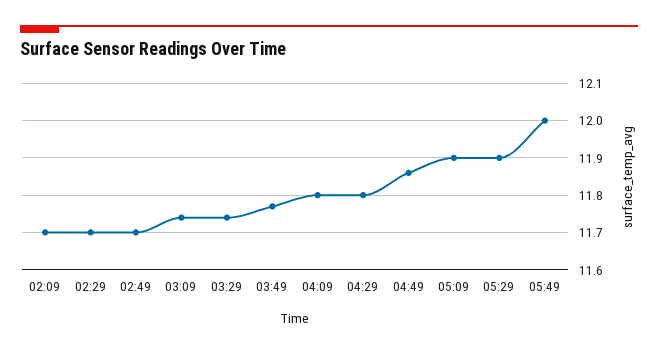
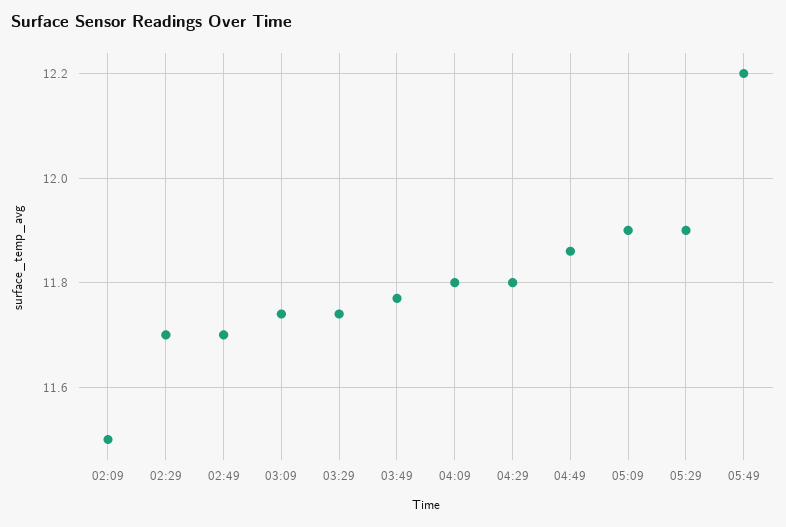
02:09: 11.7 -> 11.5
05:49: 12 -> 12.2

